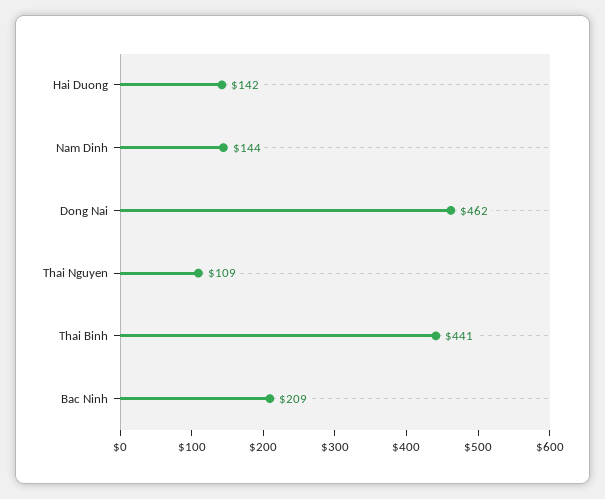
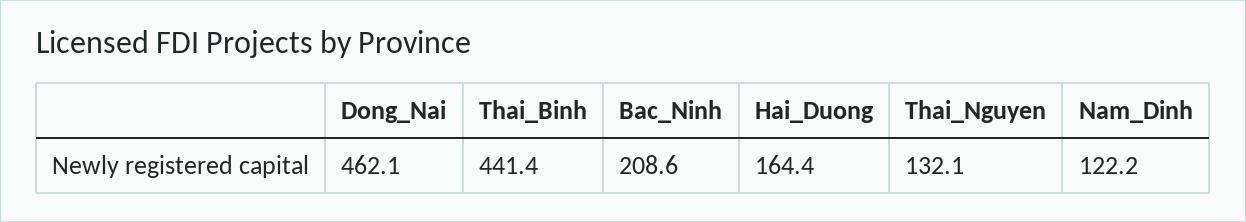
Hai Duong: 142 -> 164.4
Nam Dinh: 144 -> 122.2
Thai Nguyen: 109 -> 132.1

